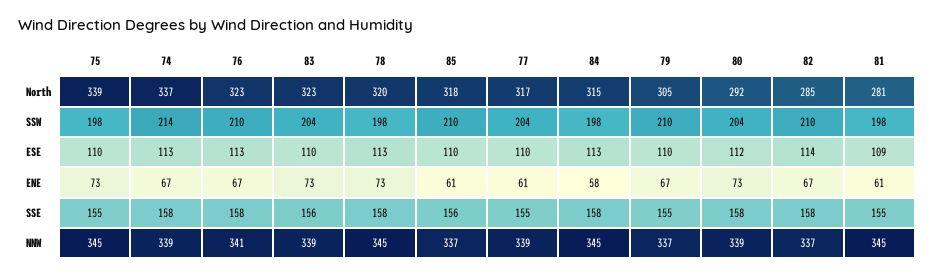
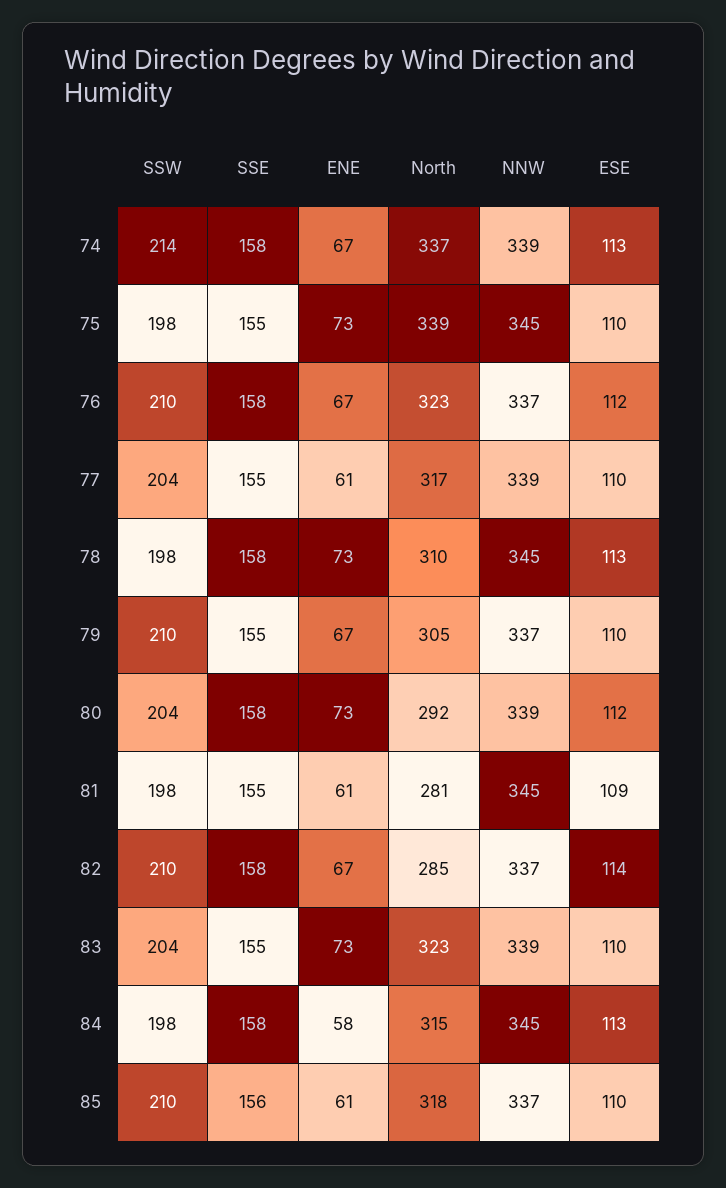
78, North: 320 -> 310
76, ESE: 113 -> 112
83, SSE: 156 -> 155
76, NNW: 341 -> 337

